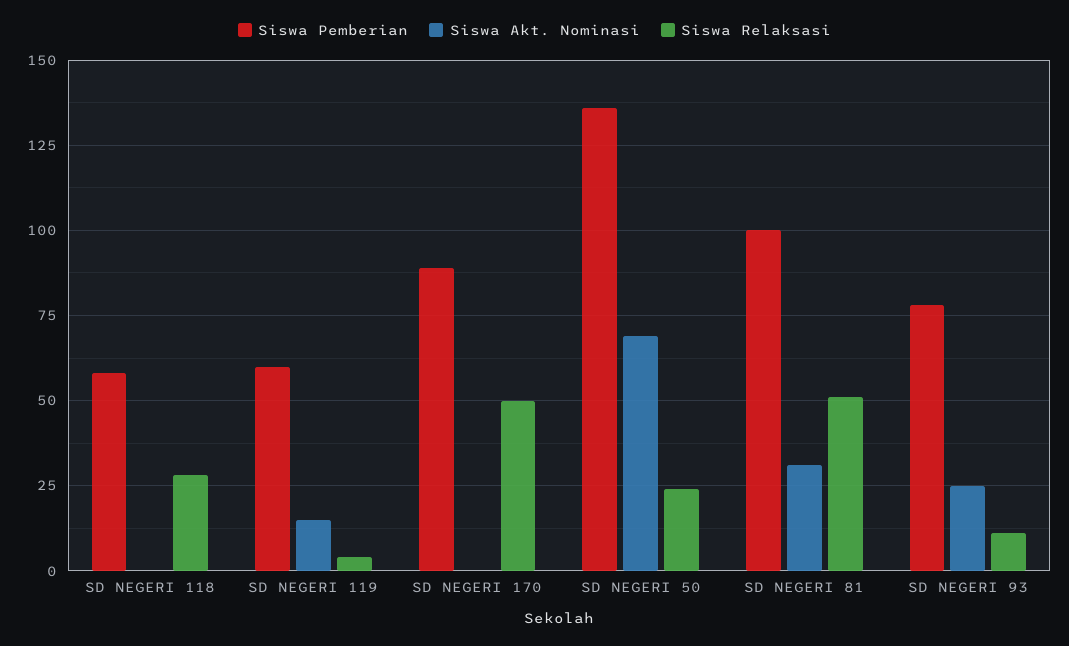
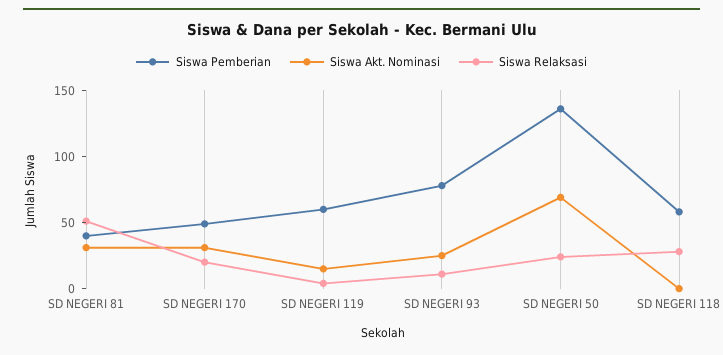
Siswa Pemberian, SD NEGERI 170: 90 -> 50
Siswa Akt. Nominasi, SD NEGERI 170: 0 -> 30
Siswa Relaksasi, SD NEGERI 170: 50 -> 20
Siswa Pemberian, SD NEGERI 81: 100 -> 40

